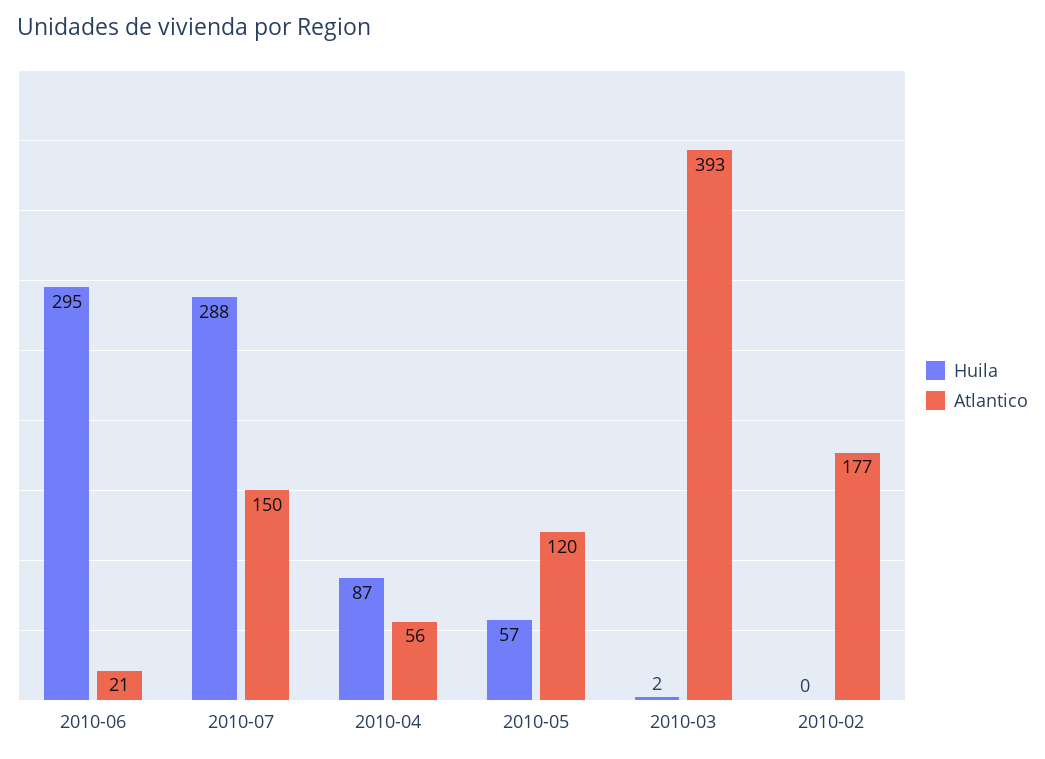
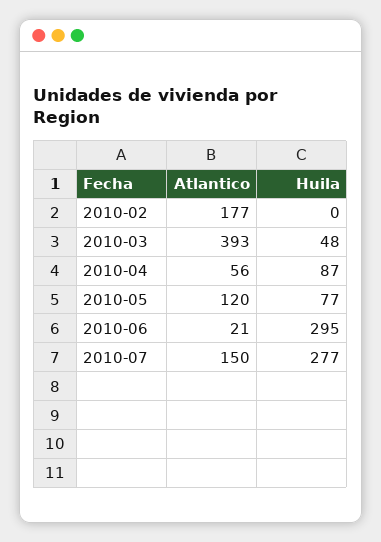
Huila, 2010-07: 288 -> 277
Huila, 2010-05: 57 -> 77
Huila, 2010-03: 2 -> 48

